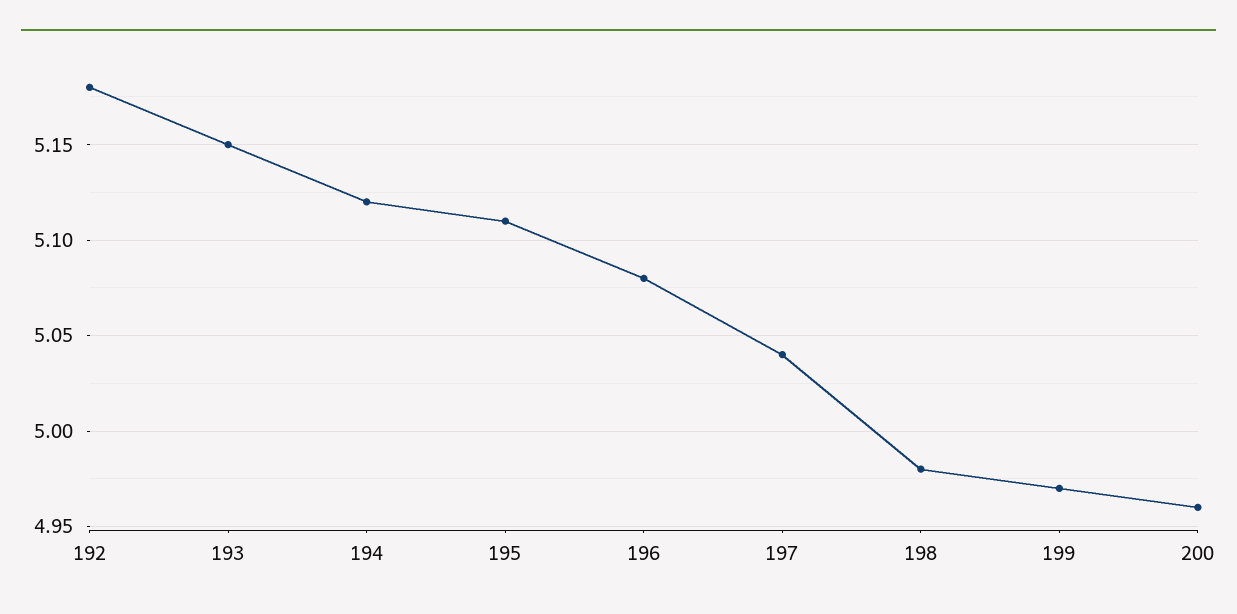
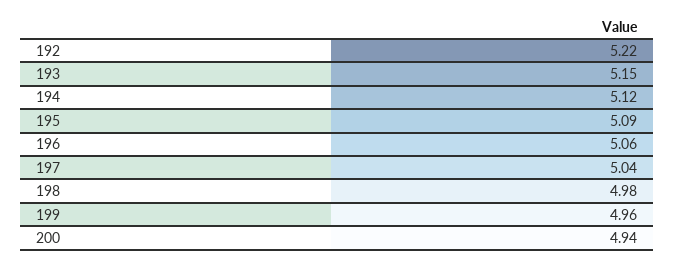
192: 5.18 -> 5.22
195: 5.11 -> 5.09
196: 5.08 -> 5.06
199: 4.97 -> 4.96
200: 4.96 -> 4.94

